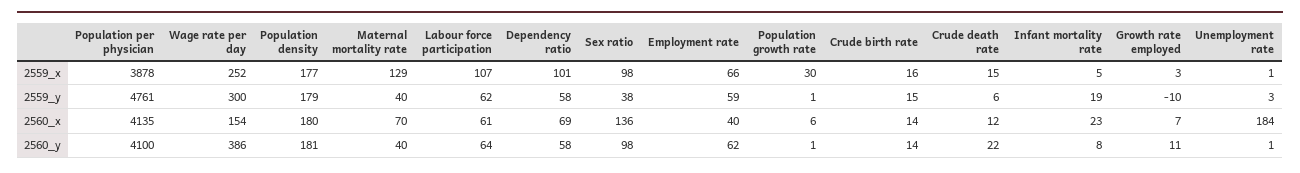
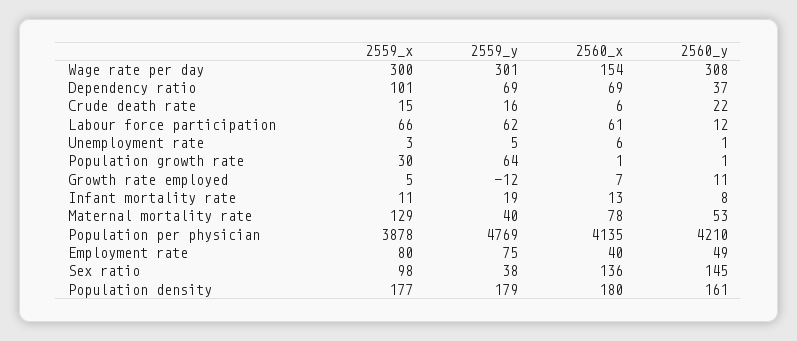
Wage rate per day, 2559_x: 252 -> 300
Labour force participation, 2559_x: 107 -> 66
Employment rate, 2559_x: 66 -> 80
Crude birth rate, 2559_x: 16 -> none
Infant mortality rate, 2559_x: 5 -> 11
Growth rate employed, 2559_x: 3 -> 5
Unemployment rate, 2559_x: 1 -> 3
Population per physician, 2559_y: 4761 -> 4769
Wage rate per day, 2559_y: 300 -> 301
Dependency ratio, 2559_y: 58 -> 69
Employment rate, 2559_y: 59 -> 75
Population growth rate, 2559_y: 1 -> 64
Crude birth rate, 2559_y: 15 -> none
Crude death rate, 2559_y: 6 -> 16
Growth rate employed, 2559_y: -10 -> -12
Unemployment rate, 2559_y: 3 -> 5
Maternal mortality rate, 2560_x: 70 -> 78
Population growth rate, 2560_x: 6 -> 1
Crude birth rate, 2560_x: 14 -> none
Crude death rate, 2560_x: 12 -> 6
Infant mortality rate, 2560_x: 23 -> 13
Unemployment rate, 2560_x: 184 -> 6
Population per physician, 2560_y: 4100 -> 4210
Wage rate per day, 2560_y: 386 -> 308
Population density, 2560_y: 181 -> 161
Maternal mortality rate, 2560_y: 40 -> 53
Labour force participation, 2560_y: 64 -> 12
Dependency ratio, 2560_y: 58 -> 37
Sex ratio, 2560_y: 98 -> 145
Employment rate, 2560_y: 62 -> 49
Crude birth rate, 2560_y: 14 -> none

